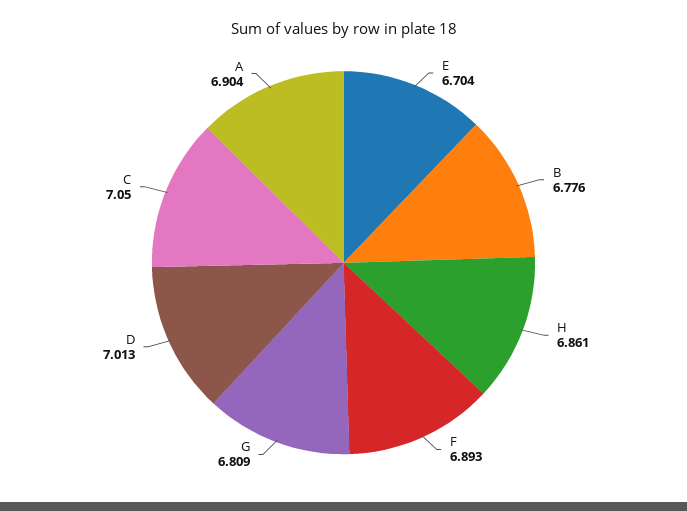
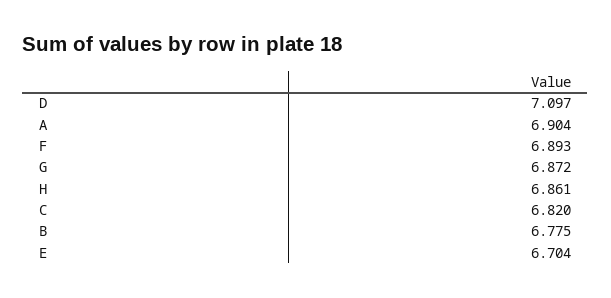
B: 6.776 -> 6.775
G: 6.809 -> 6.872
D: 7.013 -> 7.097
C: 7.05 -> 6.82

